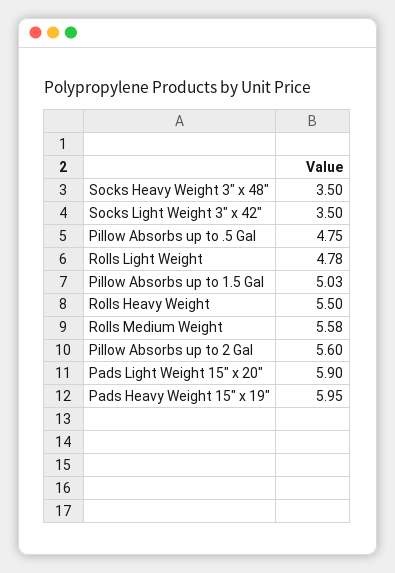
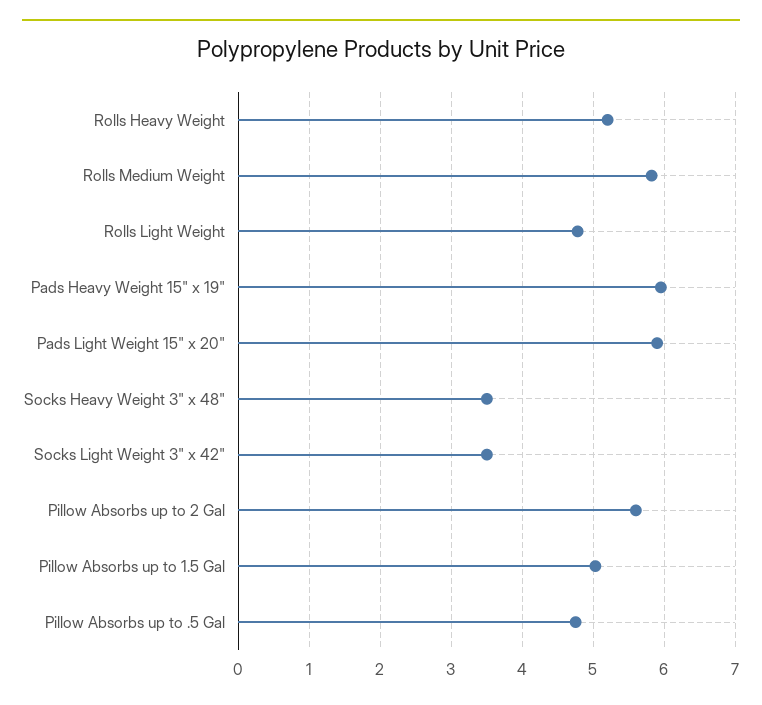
Rolls Heavy Weight: 5.5 -> 5.2
Rolls Medium Weight: 5.58 -> 5.8

